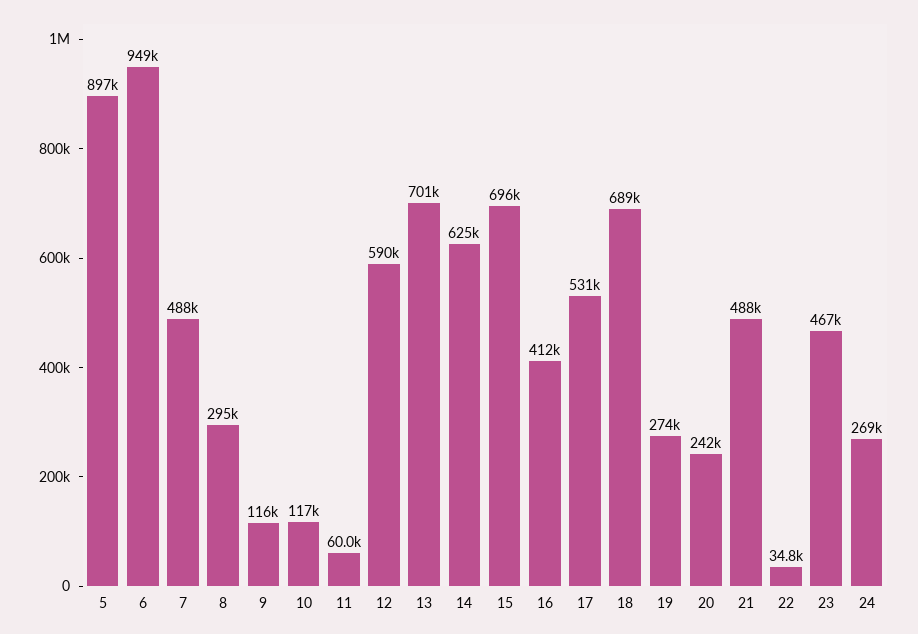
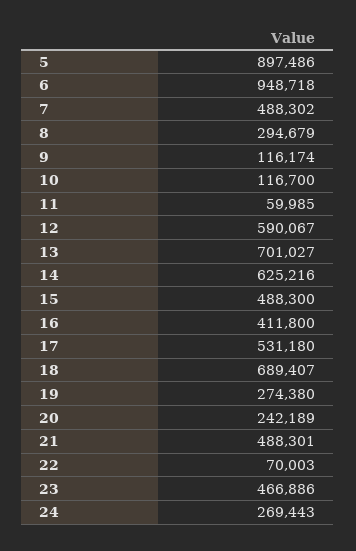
15: 696000 -> 488300
22: 34800 -> 70003

